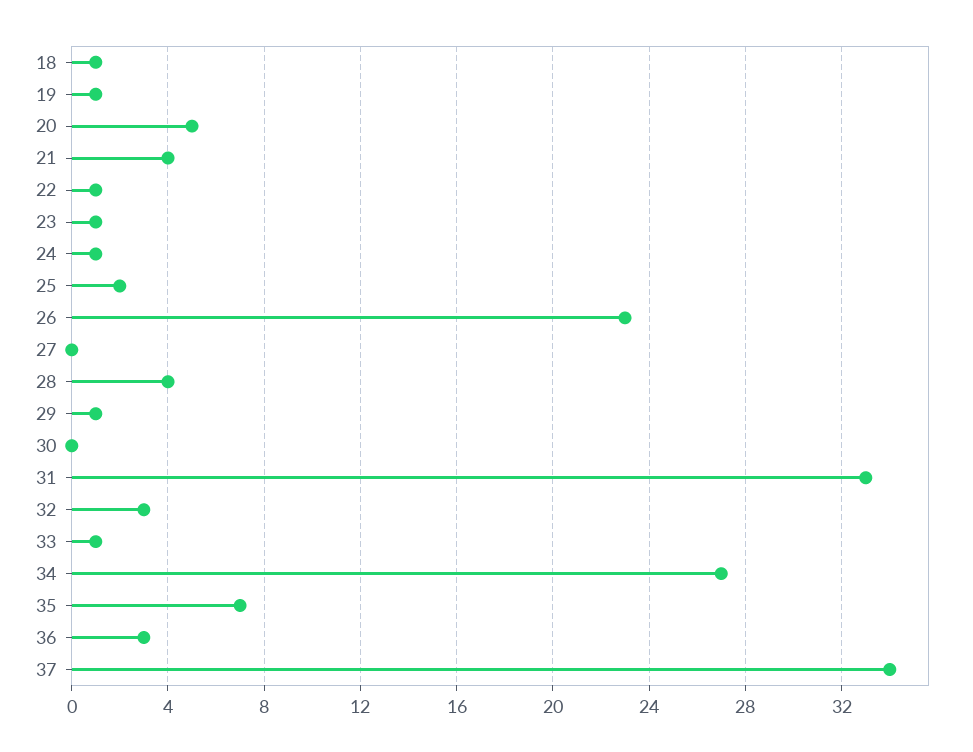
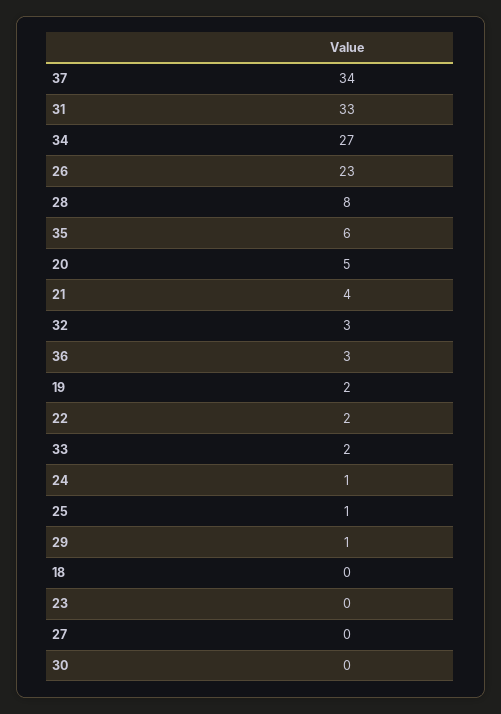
18: 1 -> 0
19: 1 -> 2
22: 1 -> 2
23: 1 -> 0
25: 2 -> 1
28: 4 -> 8
33: 1 -> 2
35: 7 -> 6

